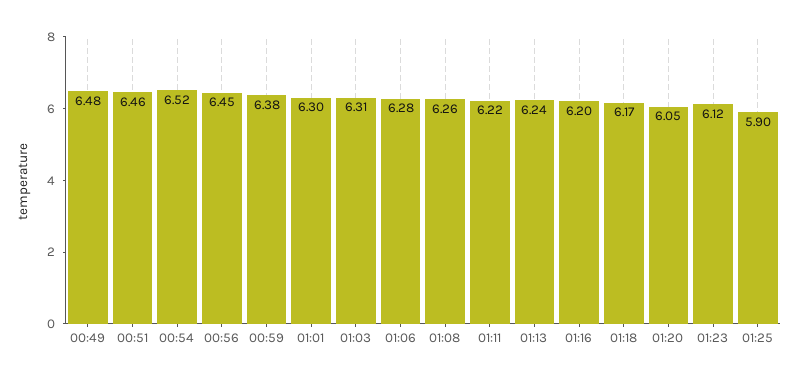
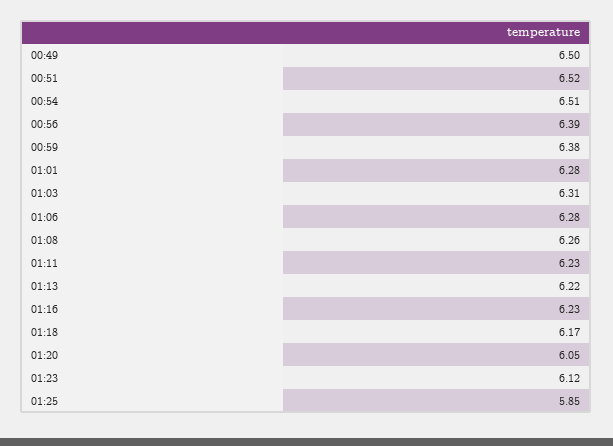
00:49: 6.48 -> 6.5
00:51: 6.46 -> 6.52
00:54: 6.52 -> 6.51
00:56: 6.45 -> 6.39
01:01: 6.3 -> 6.28
01:11: 6.22 -> 6.23
01:13: 6.24 -> 6.22
01:16: 6.2 -> 6.23
01:25: 5.9 -> 5.85

